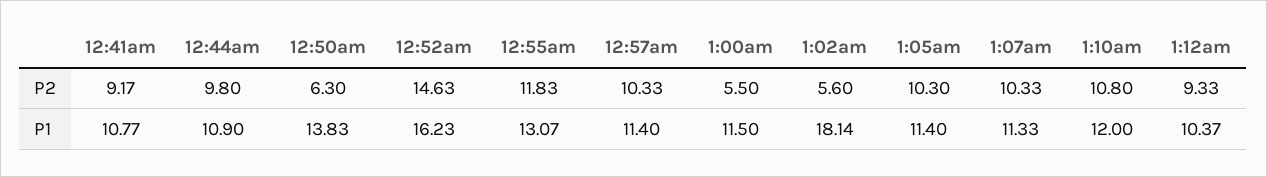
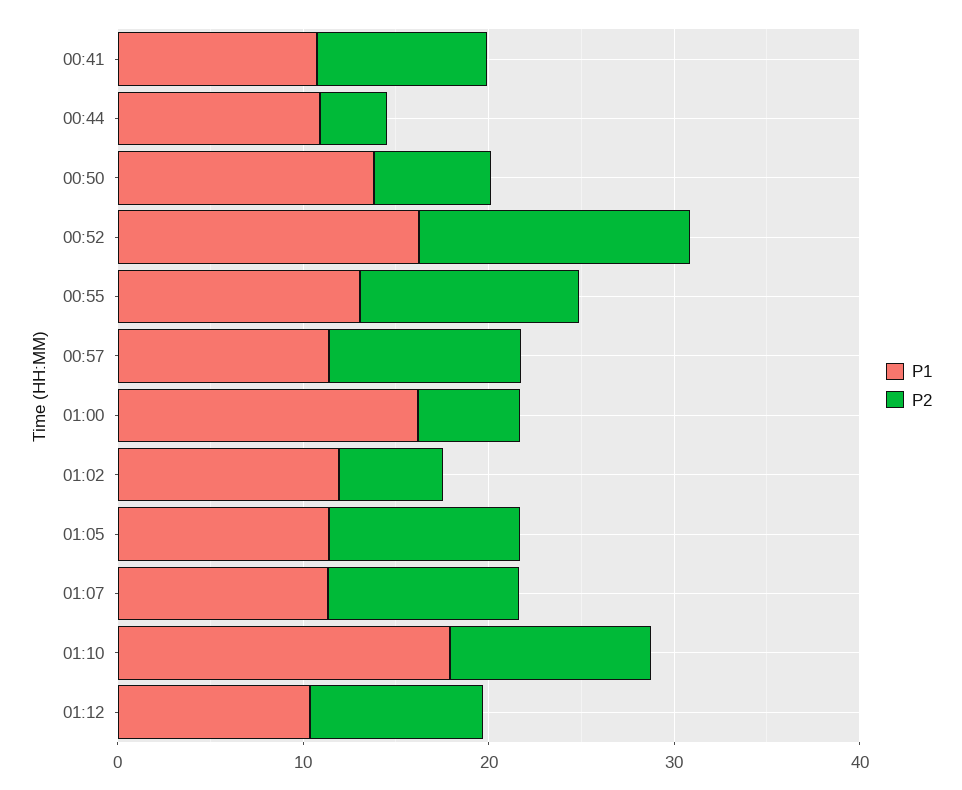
P2, 12:44am: 9.8 -> 4
P1, 1:00am: 11.5 -> 16
P1, 1:02am: 18.14 -> 12
P1, 1:10am: 12 -> 18

